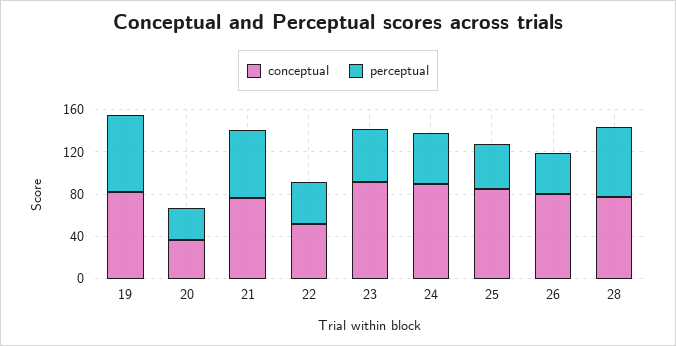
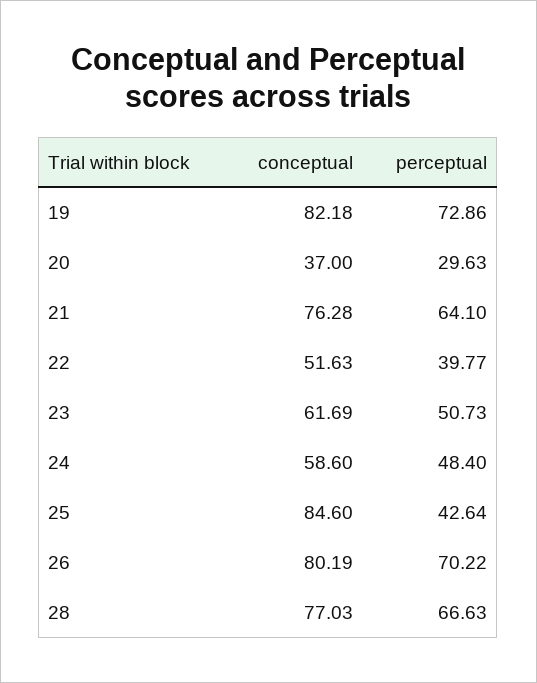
conceptual, 23: 90 -> 61.69
conceptual, 24: 90 -> 58.6
perceptual, 26: 40 -> 70.22

